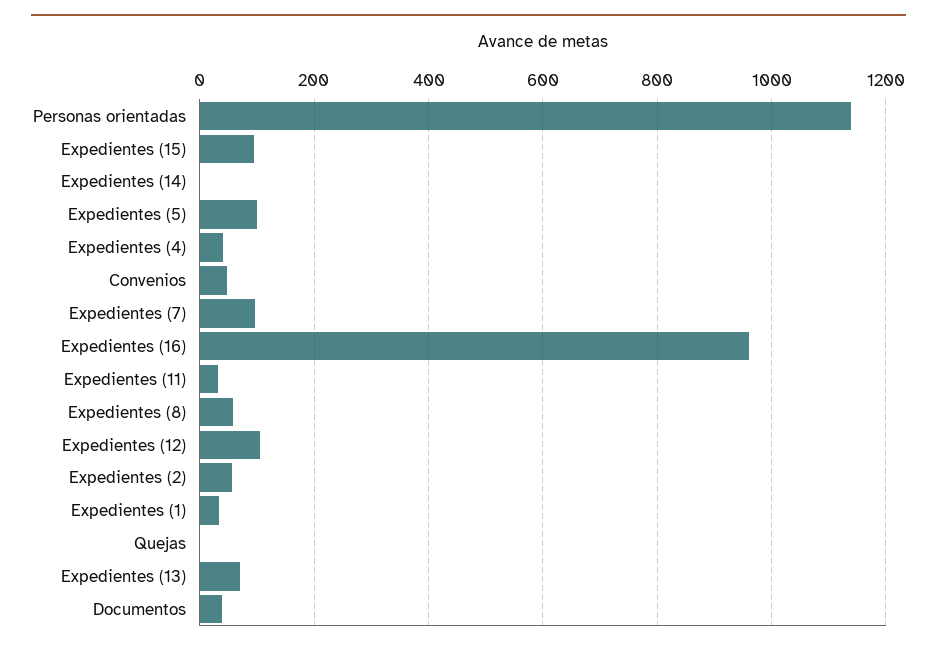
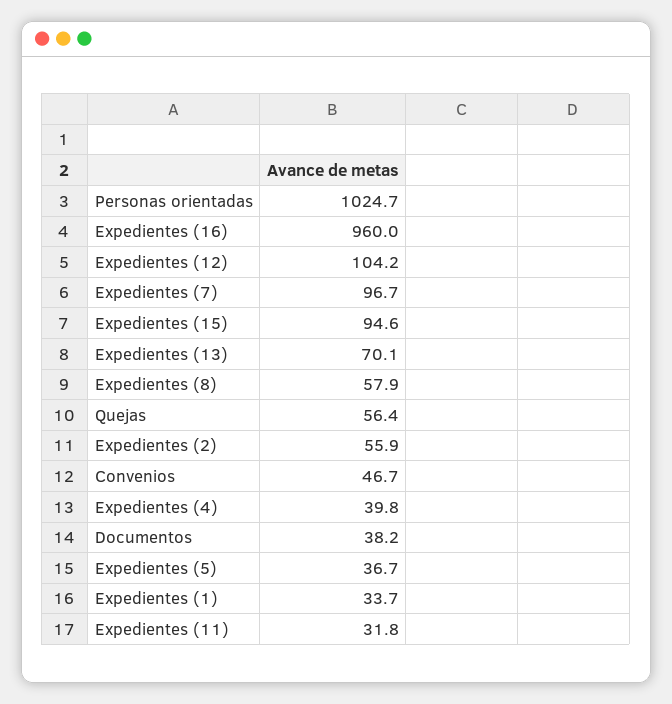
Personas orientadas: 1140 -> 1024.7
Expedientes (14): 0 -> none
Expedientes (5): 100 -> 36.7
Quejas: 0 -> 56.4

